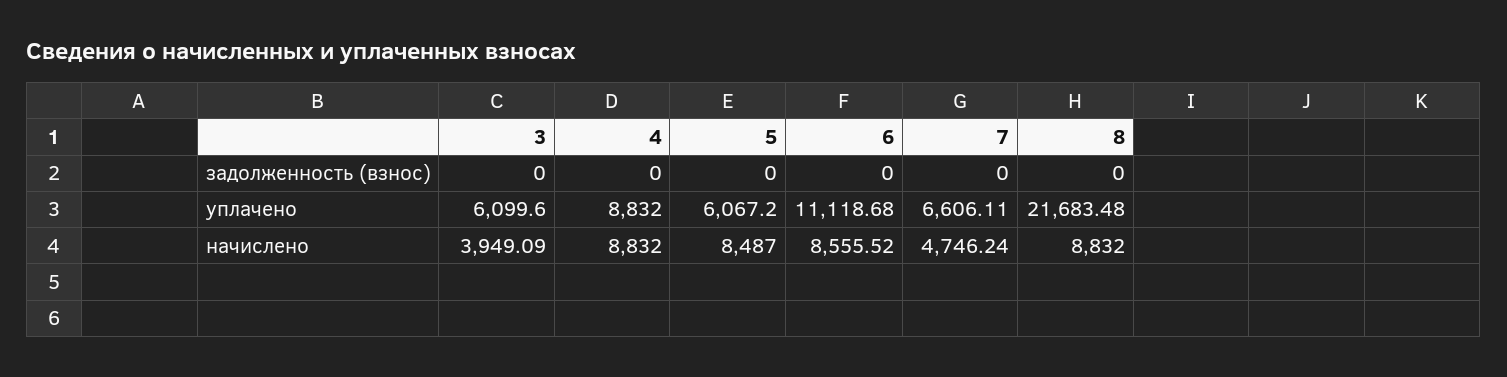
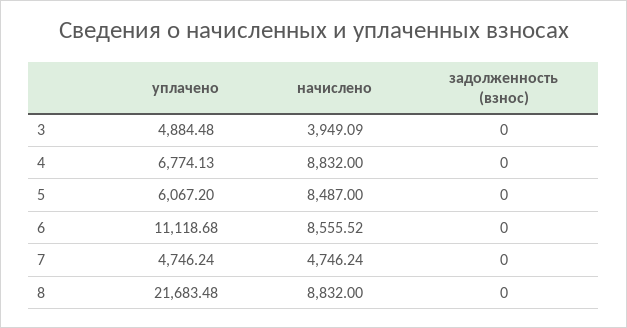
3, уплачено: 6099.6 -> 4884.48
4, уплачено: 8832 -> 6774.13
7, уплачено: 6606.11 -> 4746.24

